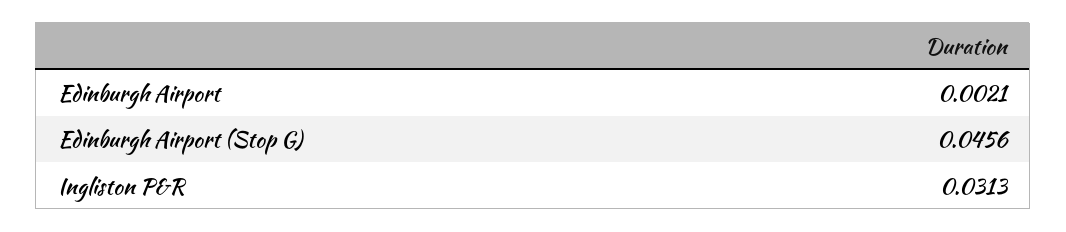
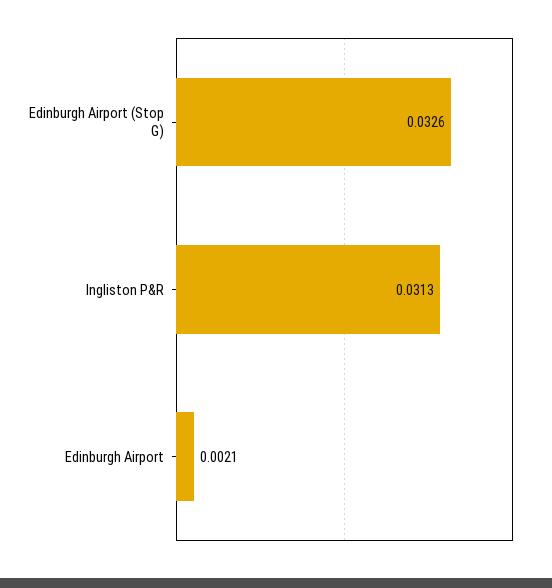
Edinburgh Airport (Stop G): 0.0456 -> 0.0326

